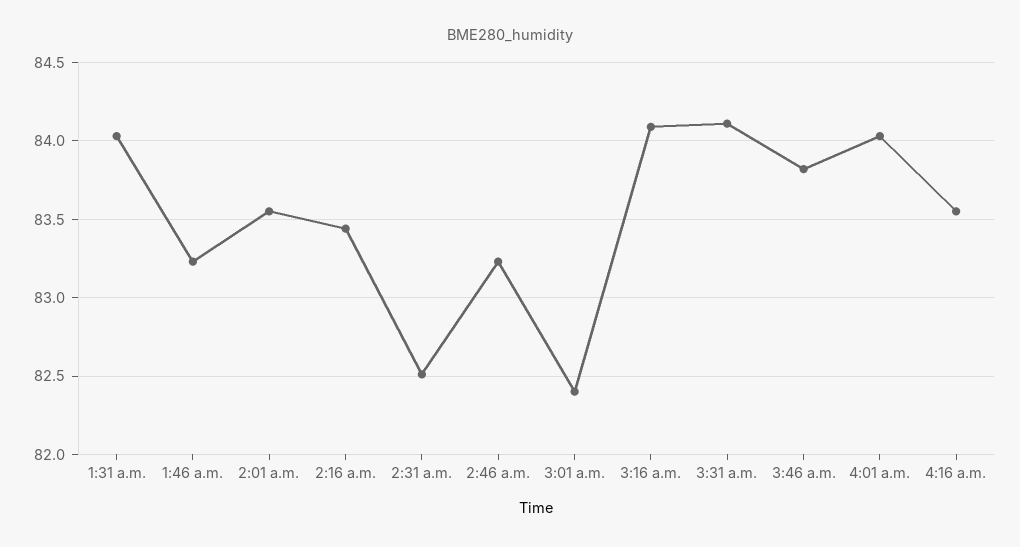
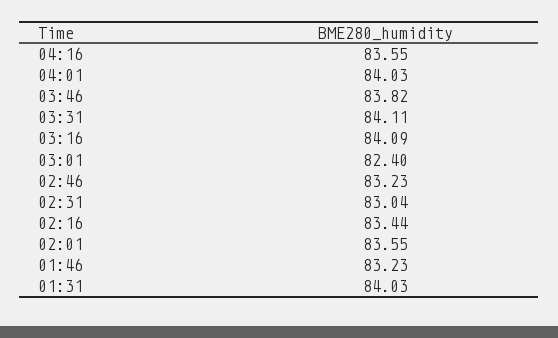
2:31 a.m.: 82.5 -> 83.04

